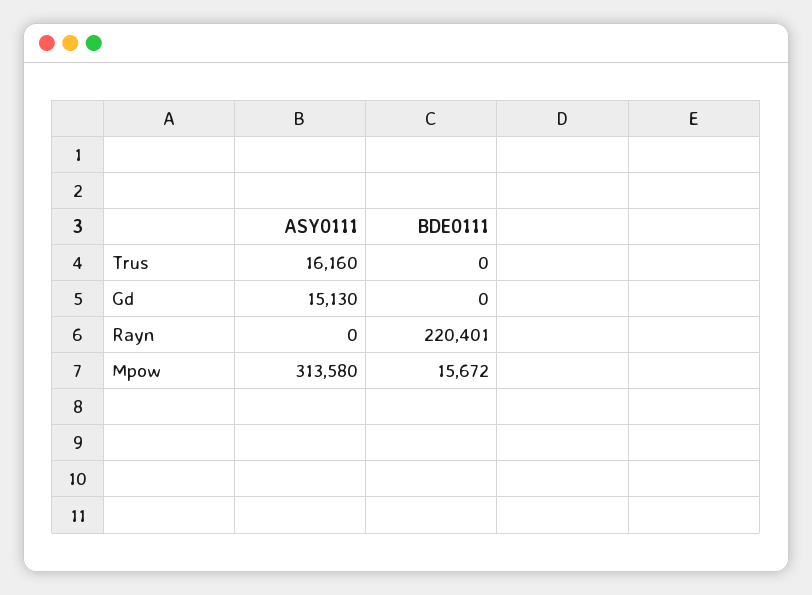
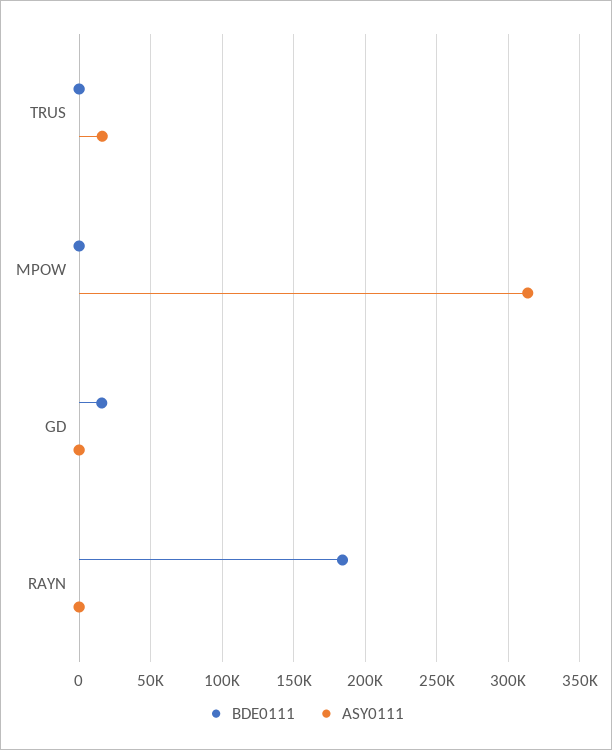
ASY0111, Gd: 15130 -> 0
BDE0111, Gd: 0 -> 15000
BDE0111, Rayn: 220401 -> 185000
BDE0111, Mpow: 15672 -> 0

